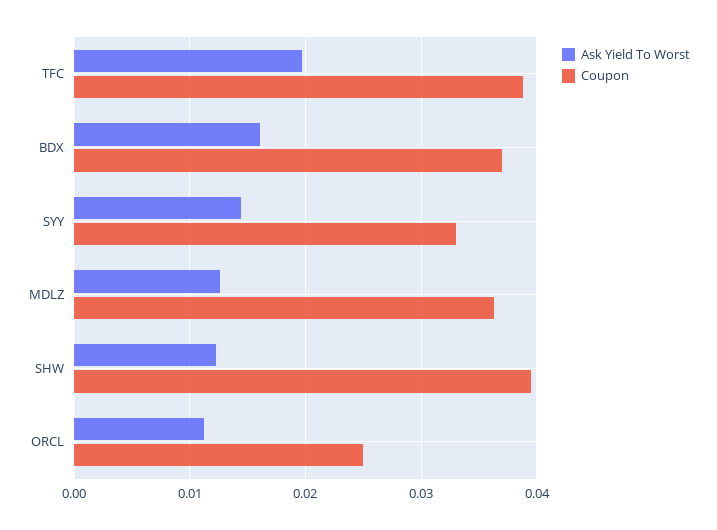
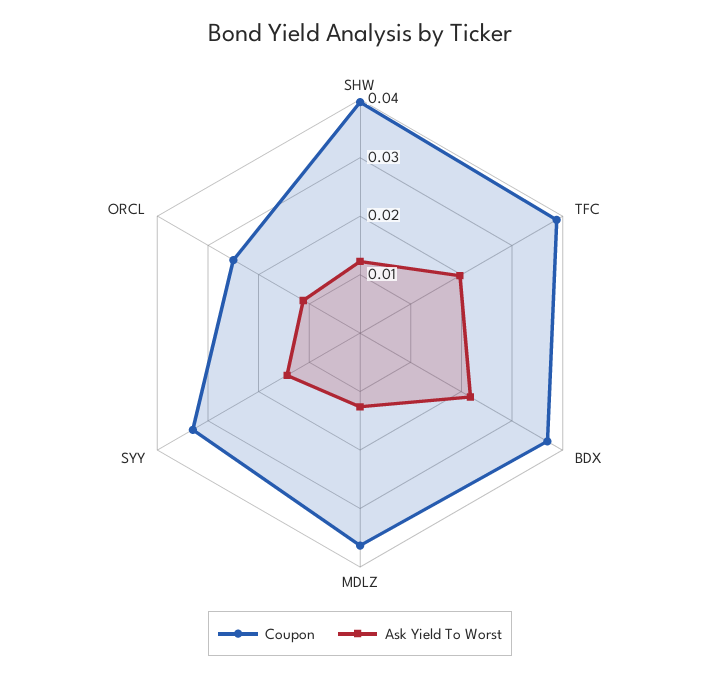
Ask Yield To Worst, BDX: 0.016 -> 0.022

